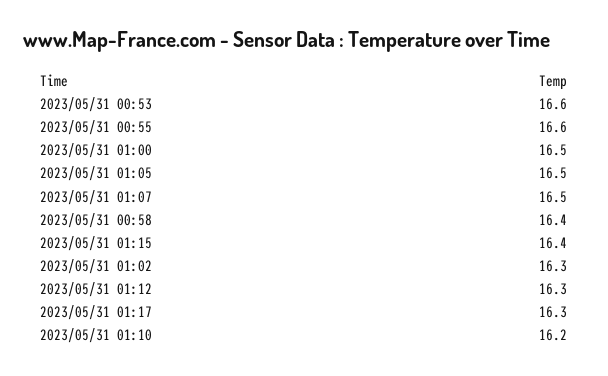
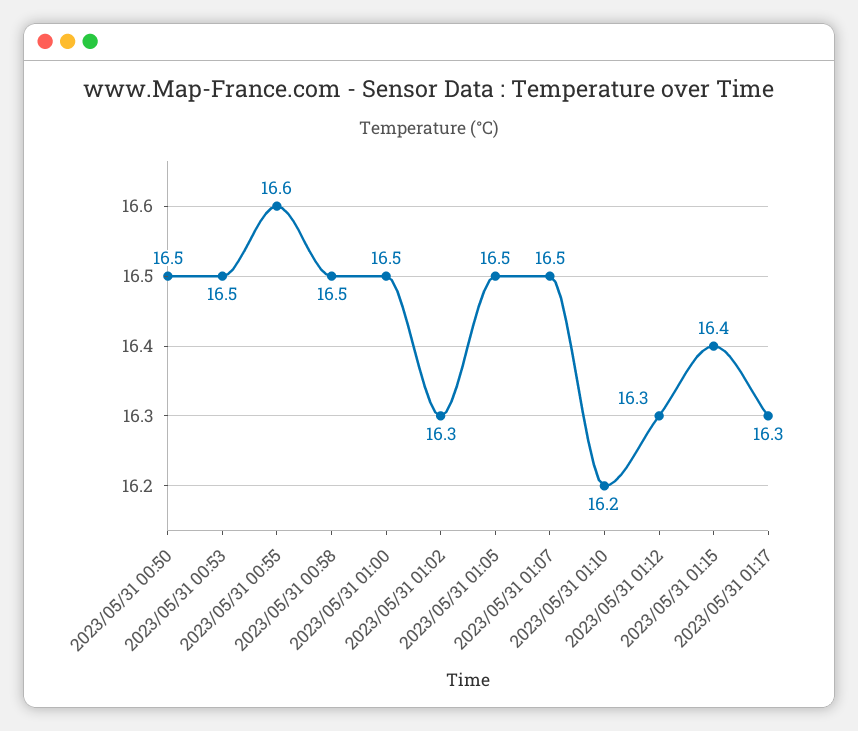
2023/05/31 00:53: 16.6 -> 16.5
2023/05/31 00:58: 16.4 -> 16.5
2023/05/31 00:50: none -> 16.5

